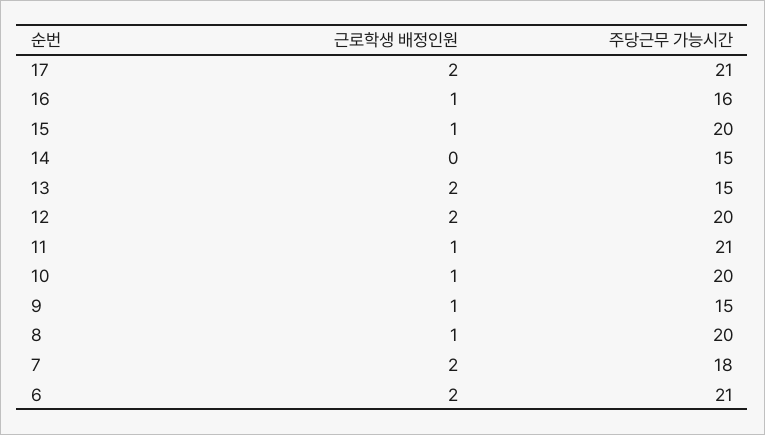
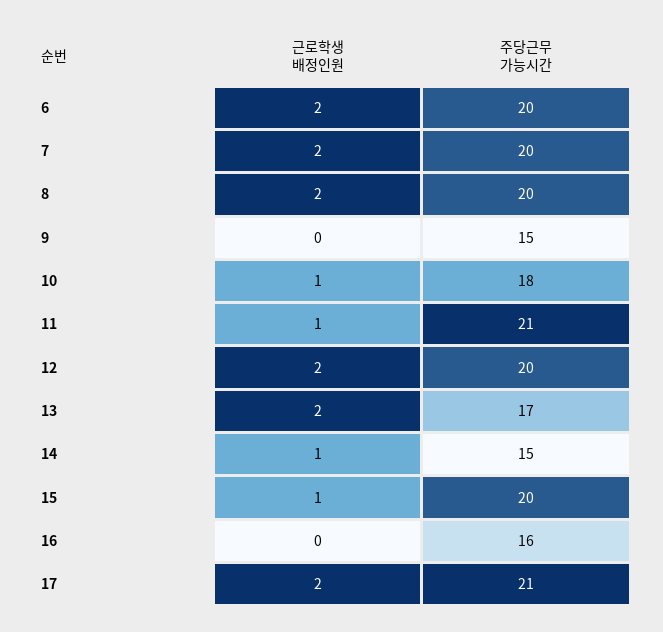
근로학생 배정인원, 16: 1 -> 0
근로학생 배정인원, 14: 0 -> 1
주당근무 가능시간, 13: 15 -> 17
주당근무 가능시간, 10: 20 -> 18
근로학생 배정인원, 9: 1 -> 0
근로학생 배정인원, 8: 1 -> 2
주당근무 가능시간, 7: 18 -> 20
주당근무 가능시간, 6: 21 -> 20

